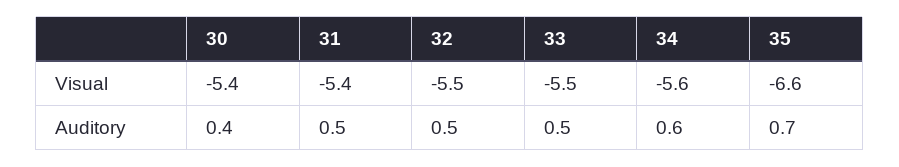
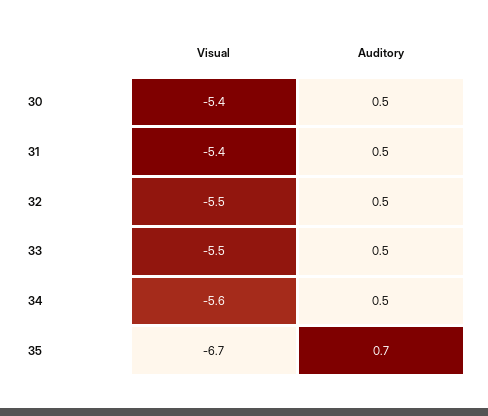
35, Visual: -6.6 -> -6.7
30, Auditory: 0.4 -> 0.5
34, Auditory: 0.6 -> 0.5

